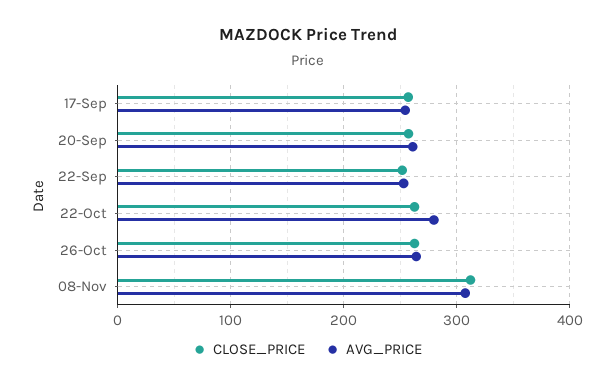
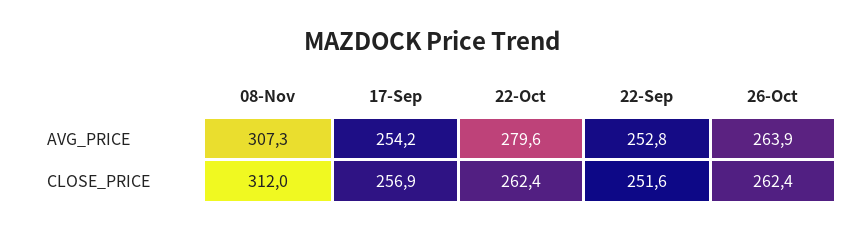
CLOSE_PRICE, 20-Sep: 260 -> none
AVG_PRICE, 20-Sep: 260 -> none

